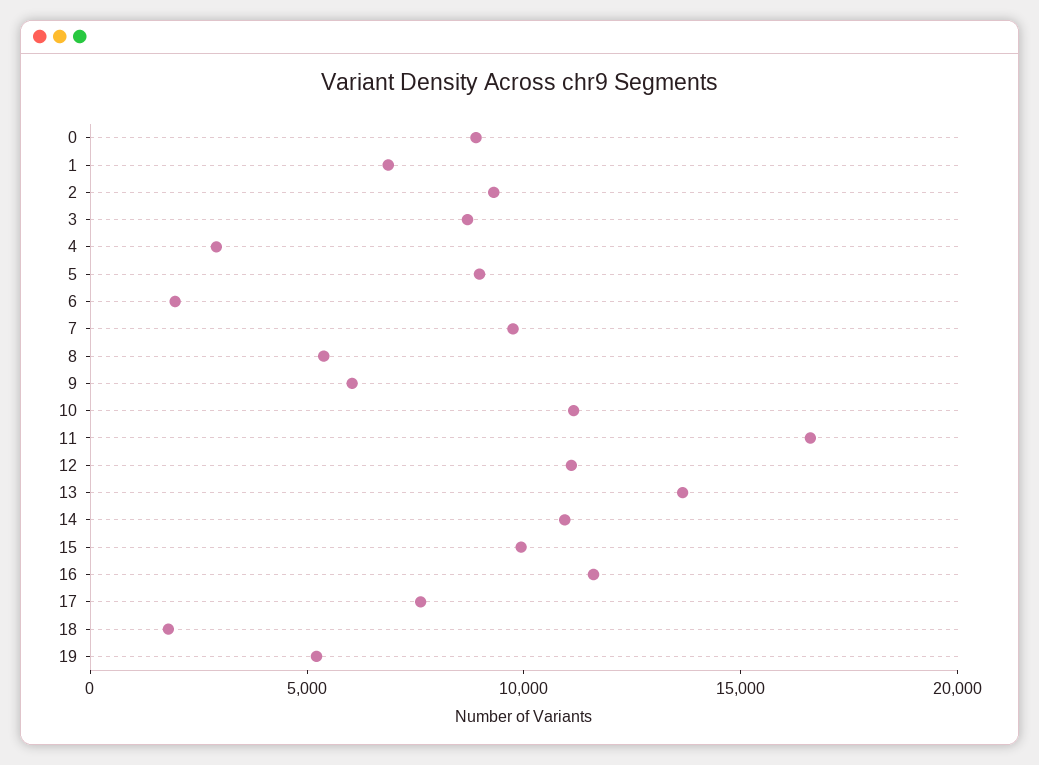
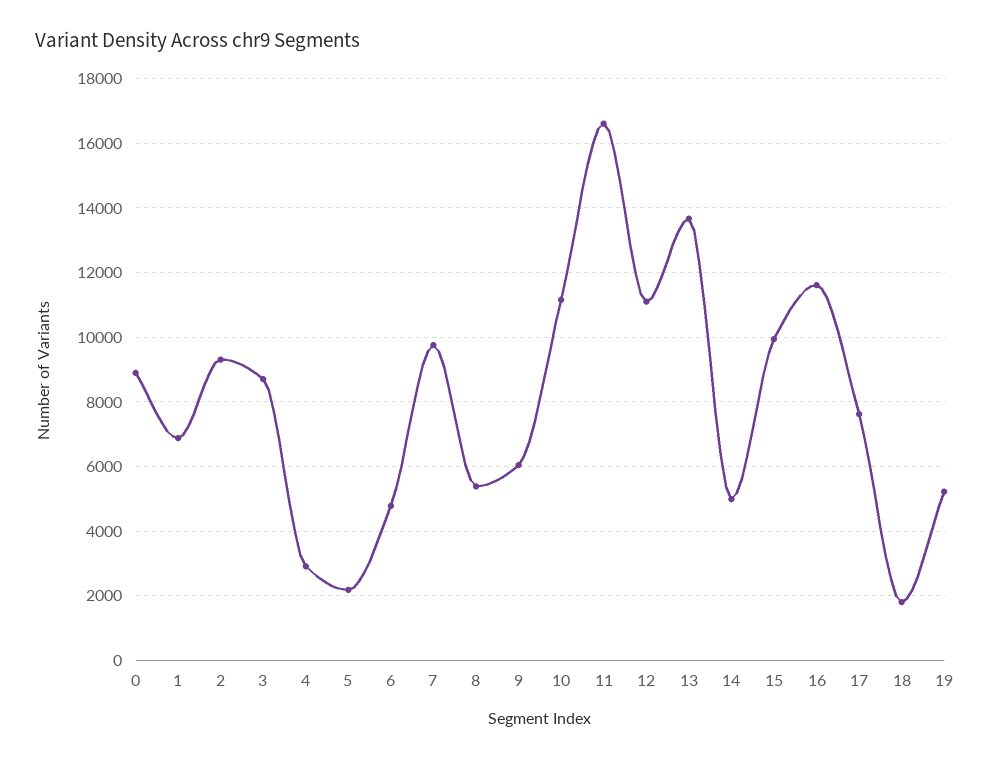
5: 9000 -> 2200
6: 2000 -> 4800
14: 11000 -> 5000

